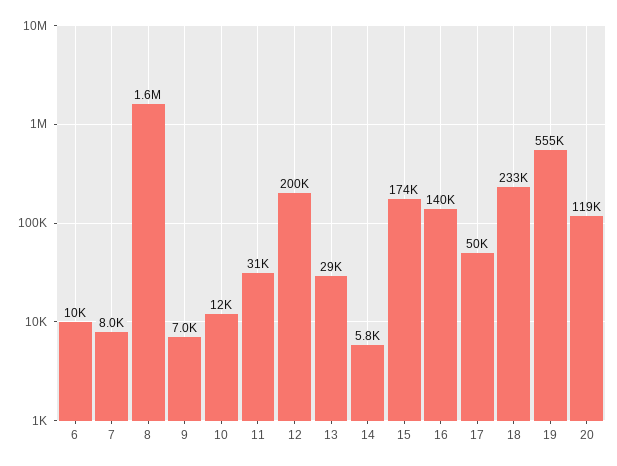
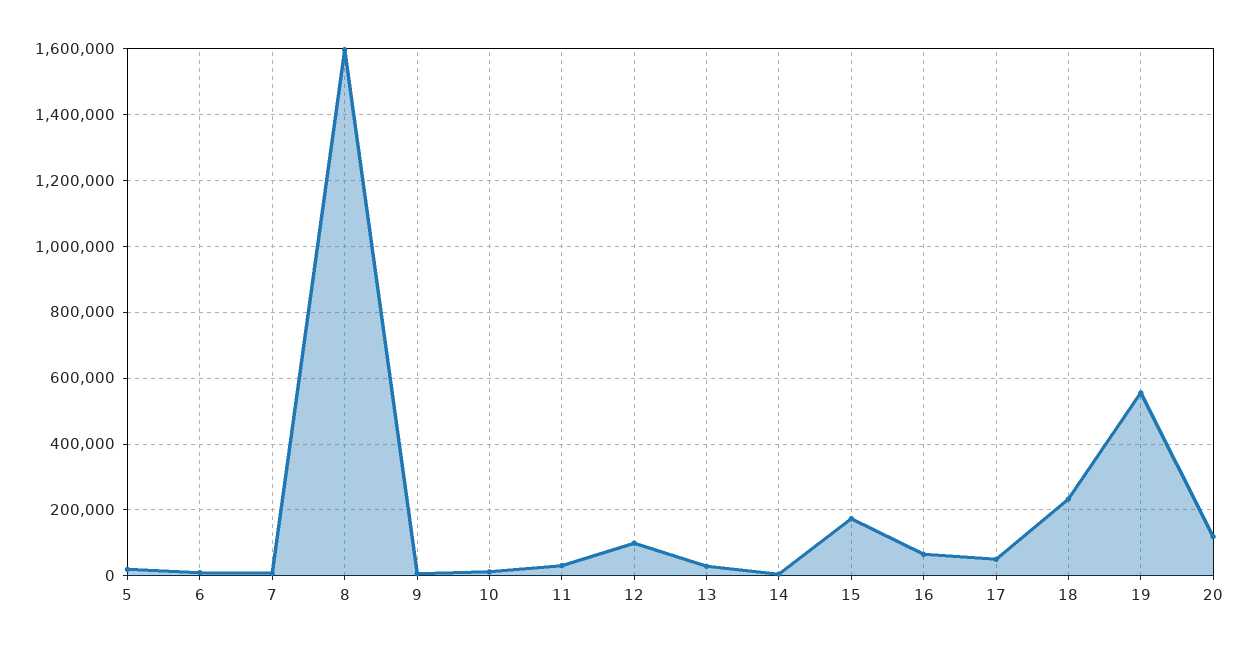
12: 200000 -> 100000
16: 140000 -> 60000
5: none -> 20000

